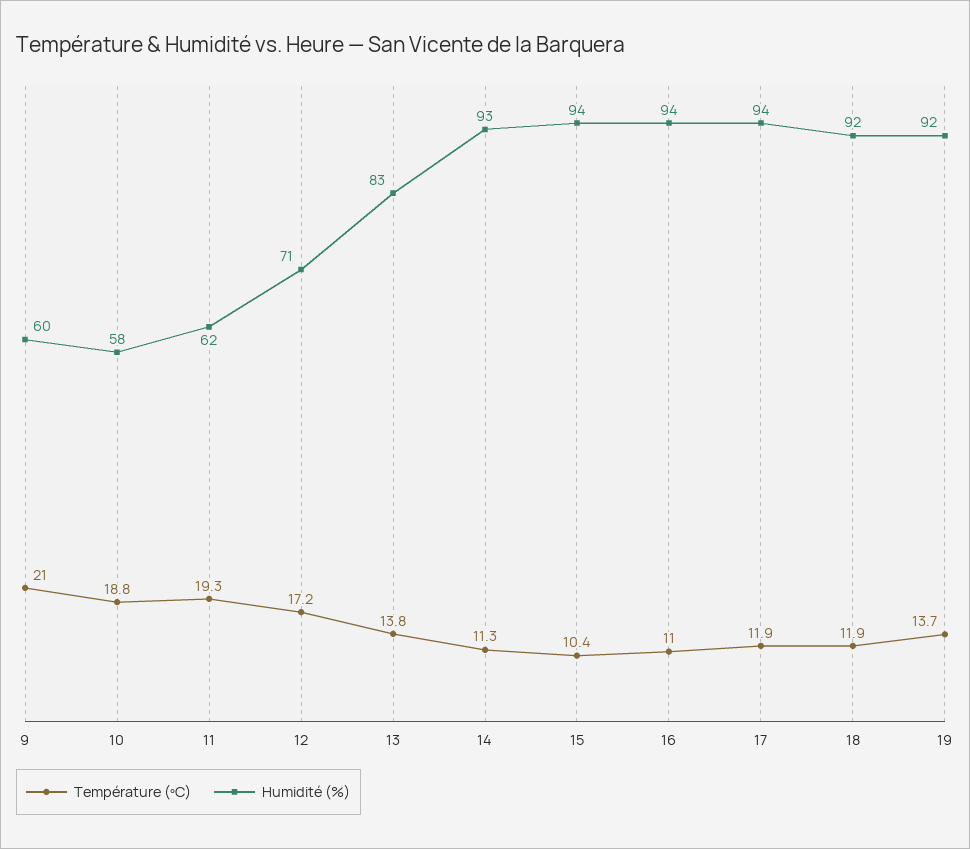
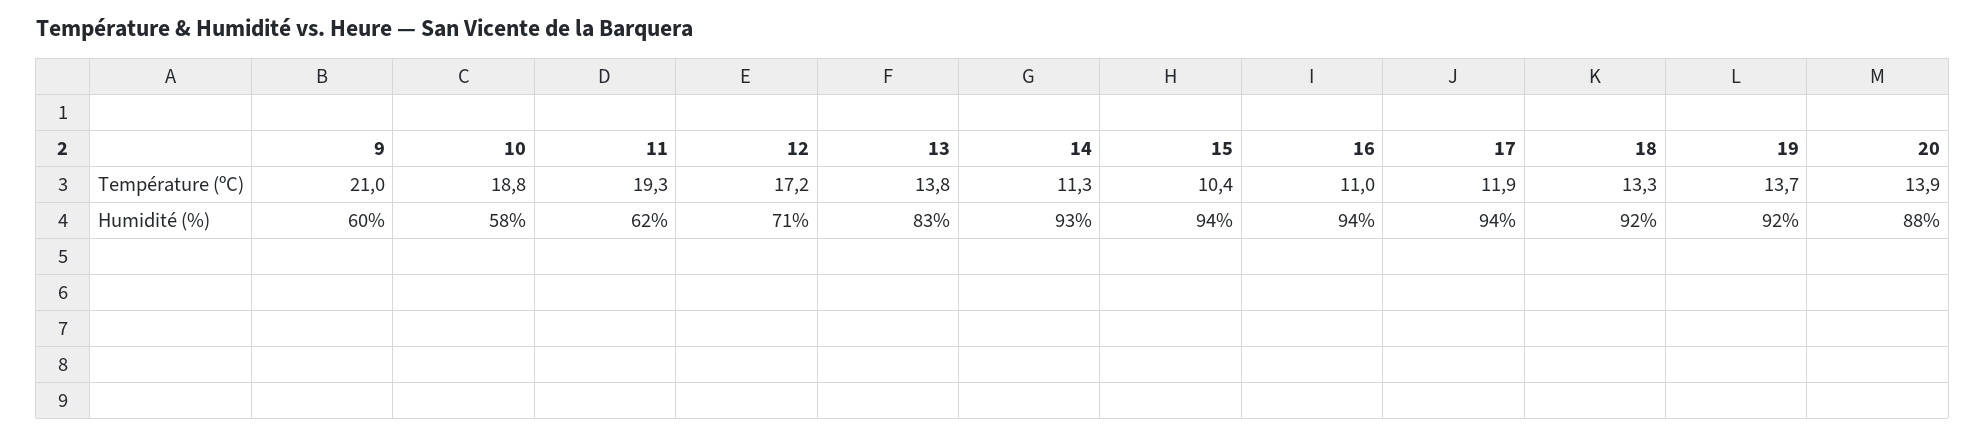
Température (ºC), 18: 11.9 -> 13.3
Température (ºC), 20: none -> 13.9
Humidité (%), 20: none -> 88

